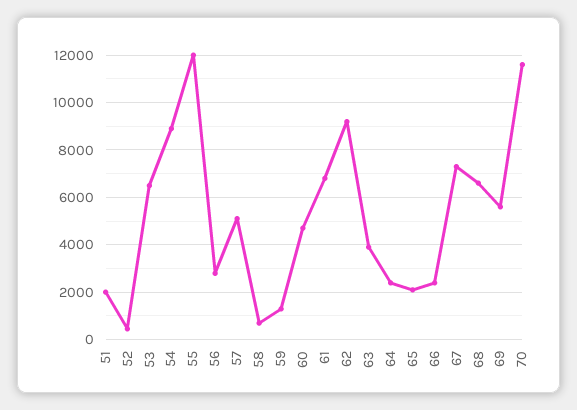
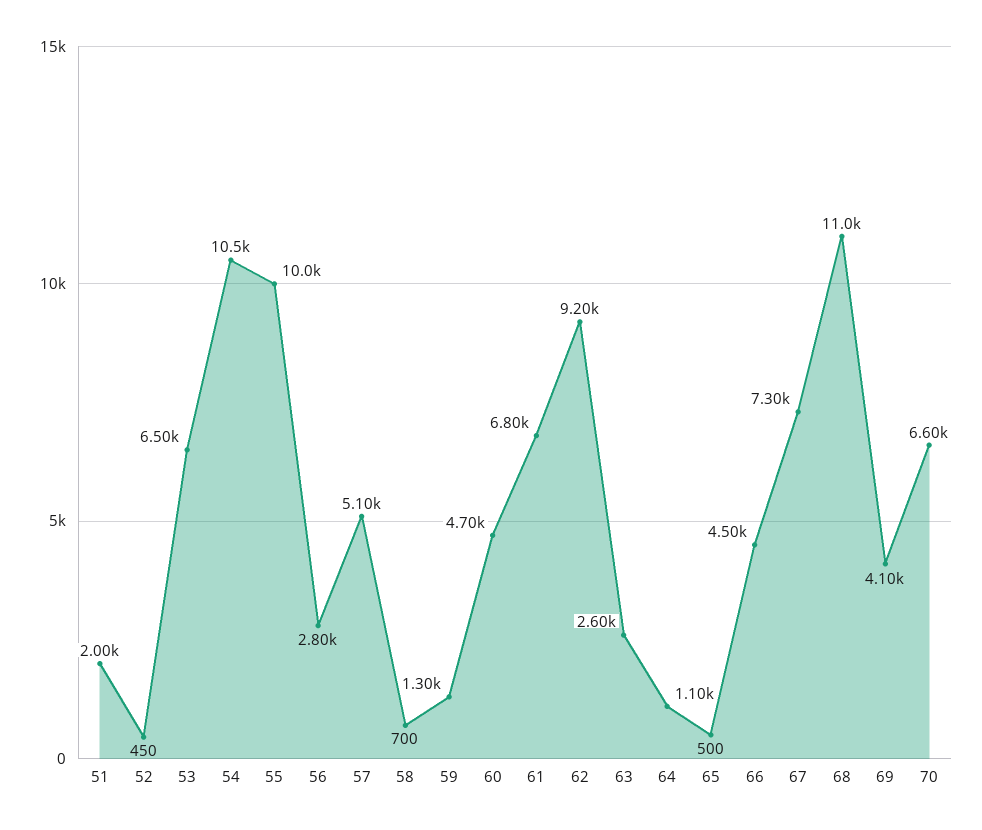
54: 9000 -> 10500
55: 12000 -> 10000
63: 4000 -> 2600
64: 2500 -> 1100
65: 2000 -> 500
66: 2500 -> 4500
68: 6500 -> 11000
69: 5500 -> 4100
70: 11500 -> 6600

